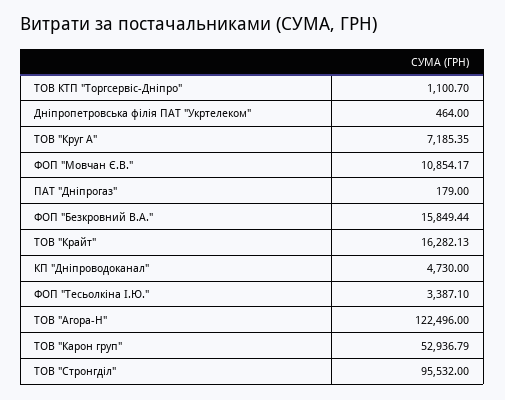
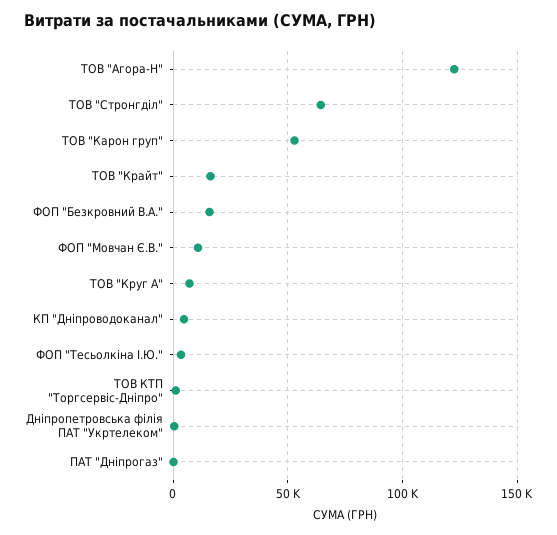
ТОВ "Стронгділ": 95532 -> 65000

